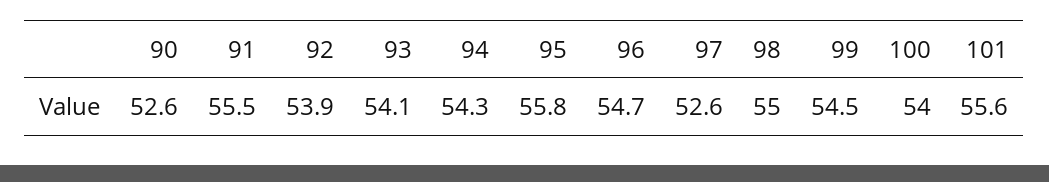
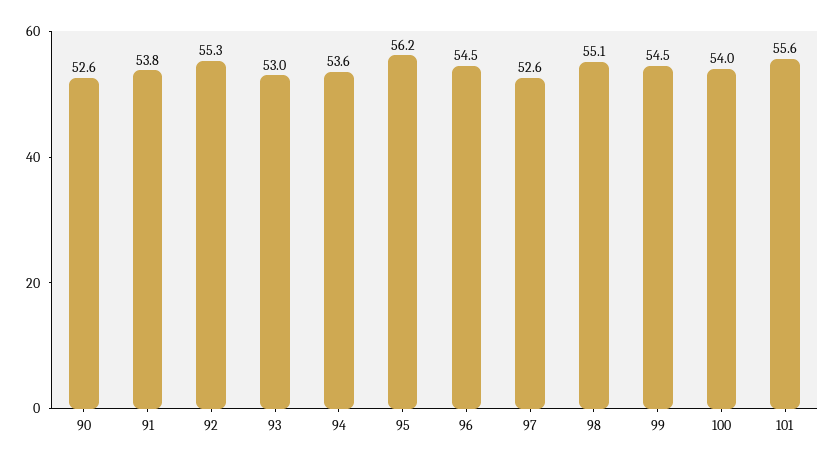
91: 55.5 -> 53.8
92: 53.9 -> 55.3
93: 54.1 -> 53
94: 54.3 -> 53.6
95: 55.8 -> 56.2
96: 54.7 -> 54.5
98: 55 -> 55.1

